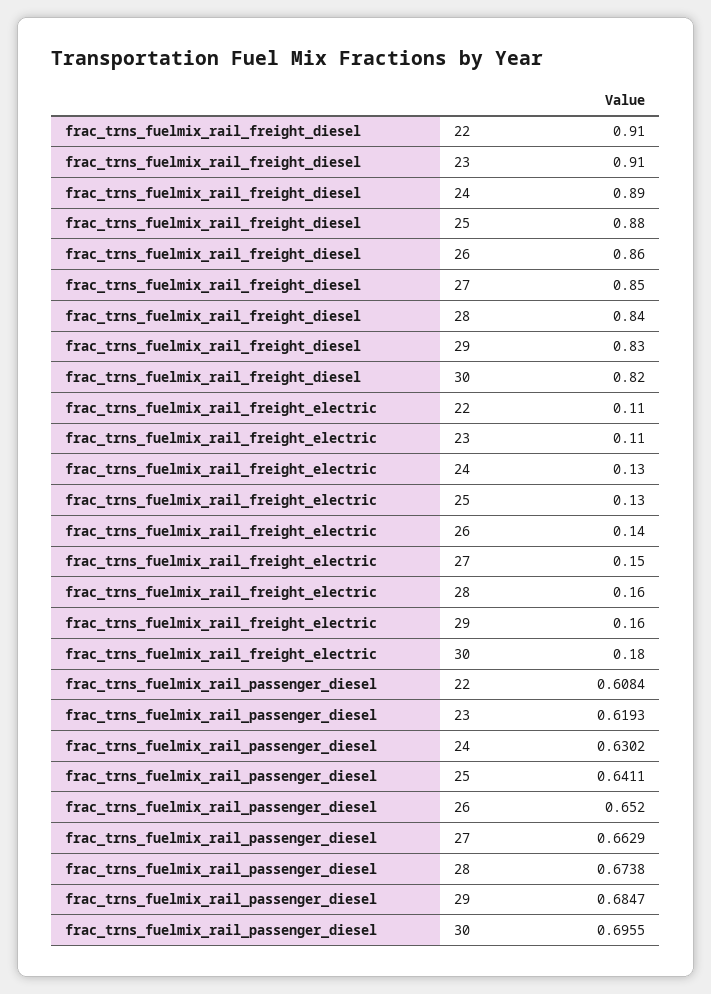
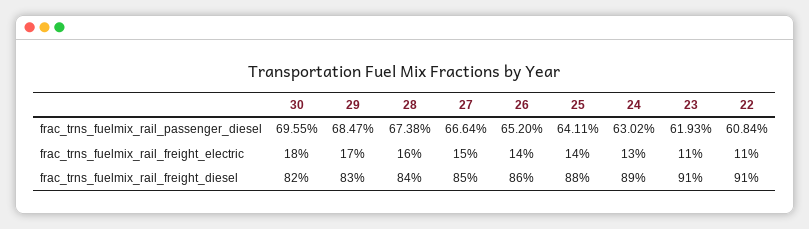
frac_trns_fuelmix_rail_freight_electric, 25: 0.13 -> 0.14
frac_trns_fuelmix_rail_freight_electric, 29: 0.16 -> 0.17
frac_trns_fuelmix_rail_passenger_diesel, 27: 0.6629 -> 0.6664

